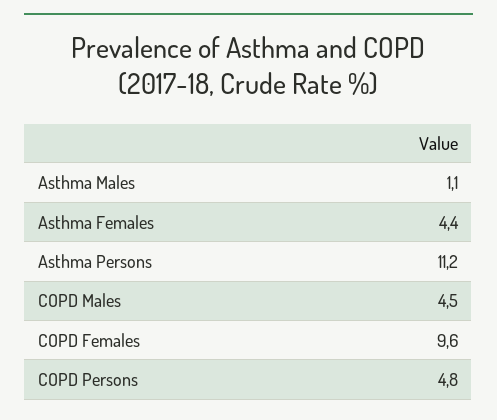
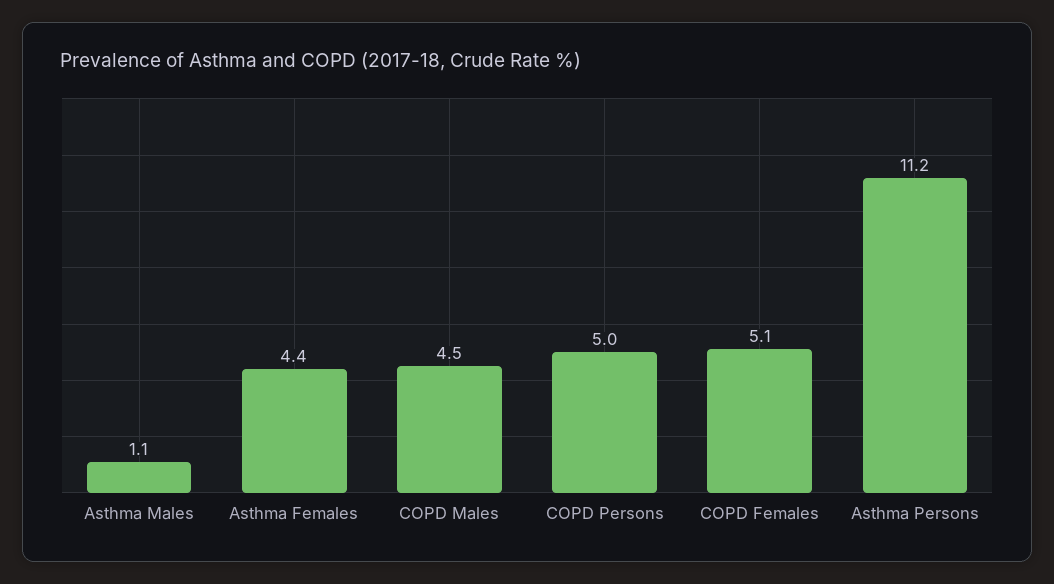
COPD Females: 9.6 -> 5.1
COPD Persons: 4.8 -> 5

